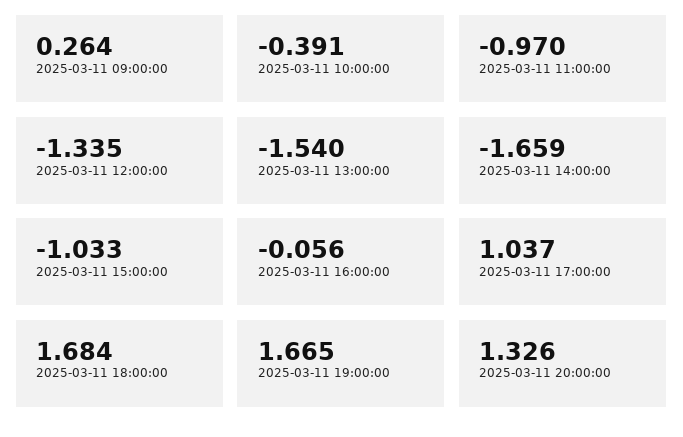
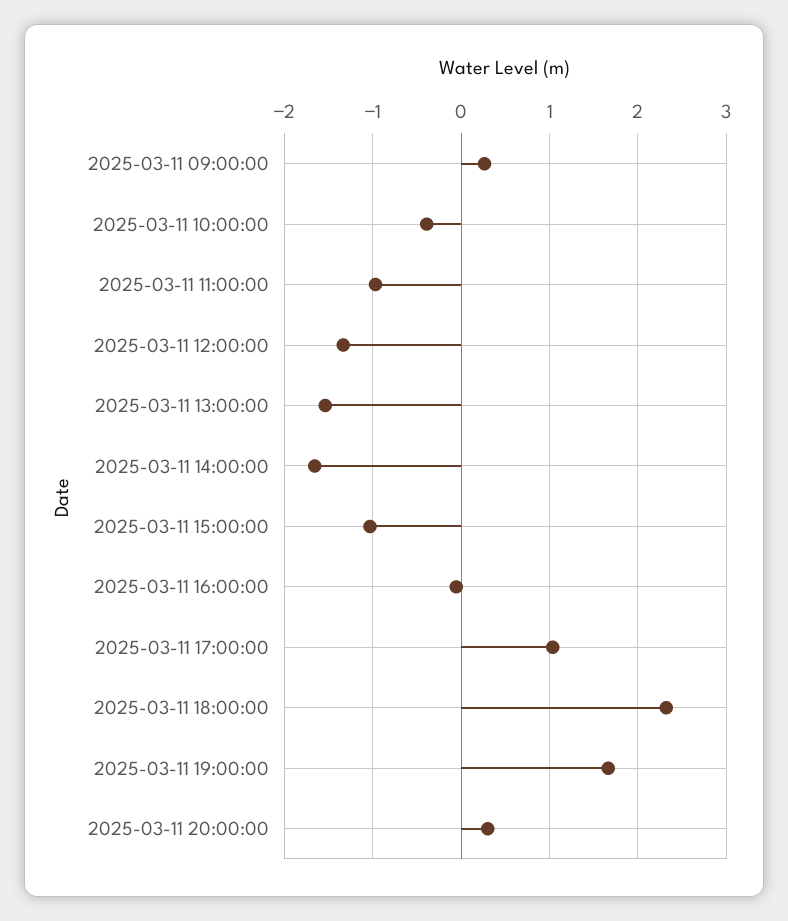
2025-03-11 18:00:00: 1.684 -> 2.3
2025-03-11 20:00:00: 1.326 -> 0.3

